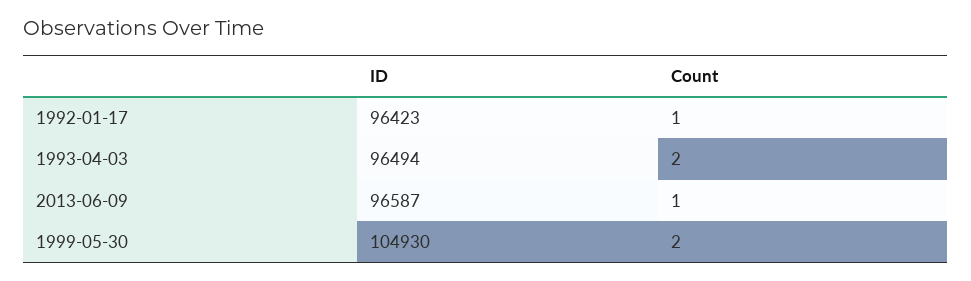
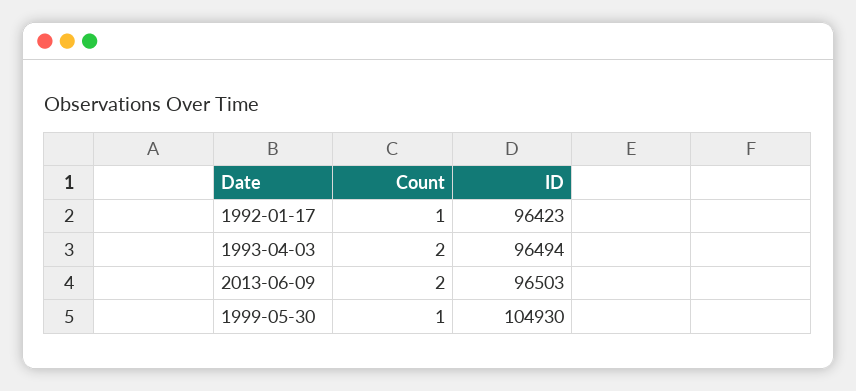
ID, 2013-06-09: 96587 -> 96503
Count, 2013-06-09: 1 -> 2
Count, 1999-05-30: 2 -> 1

